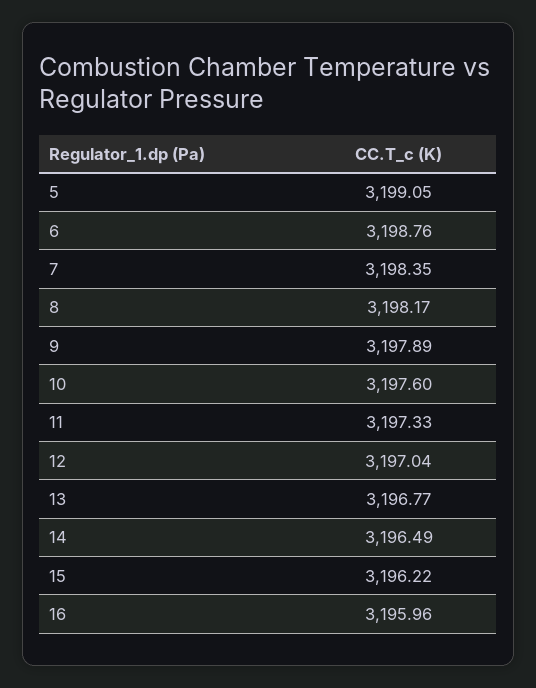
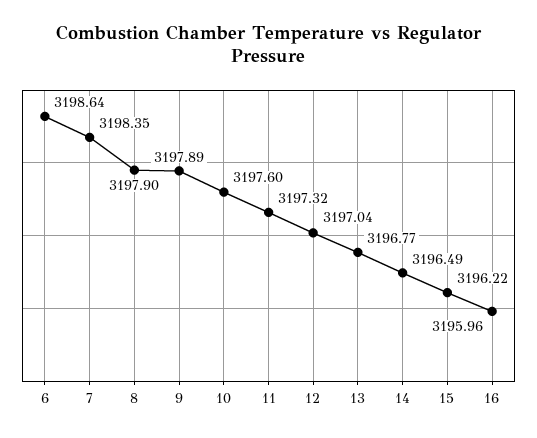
5: 3199.05 -> none
6: 3198.76 -> 3198.64
8: 3198.17 -> 3197.9
11: 3197.33 -> 3197.32

